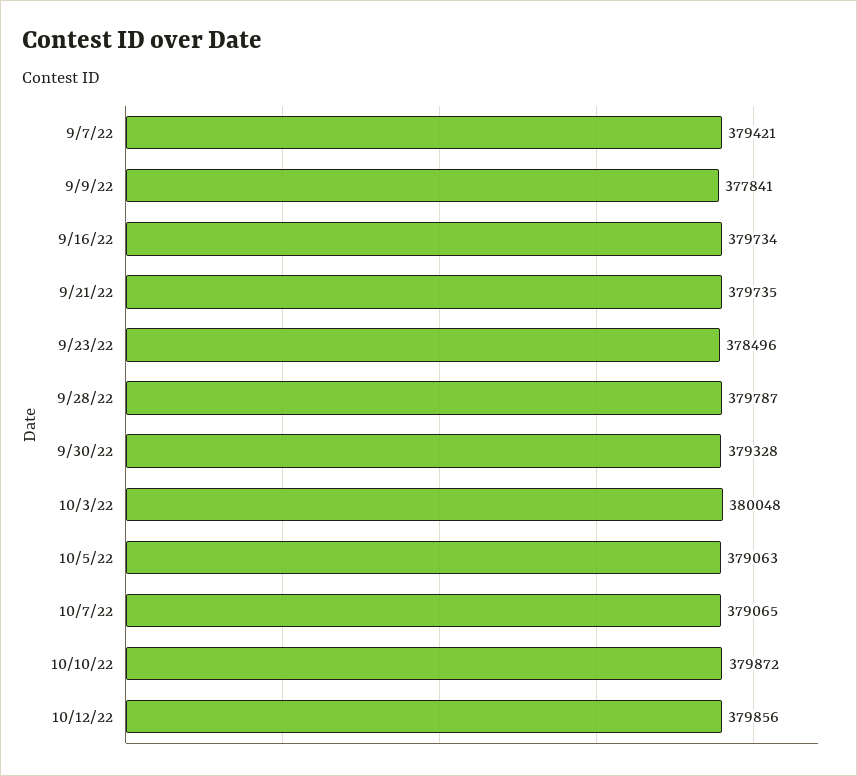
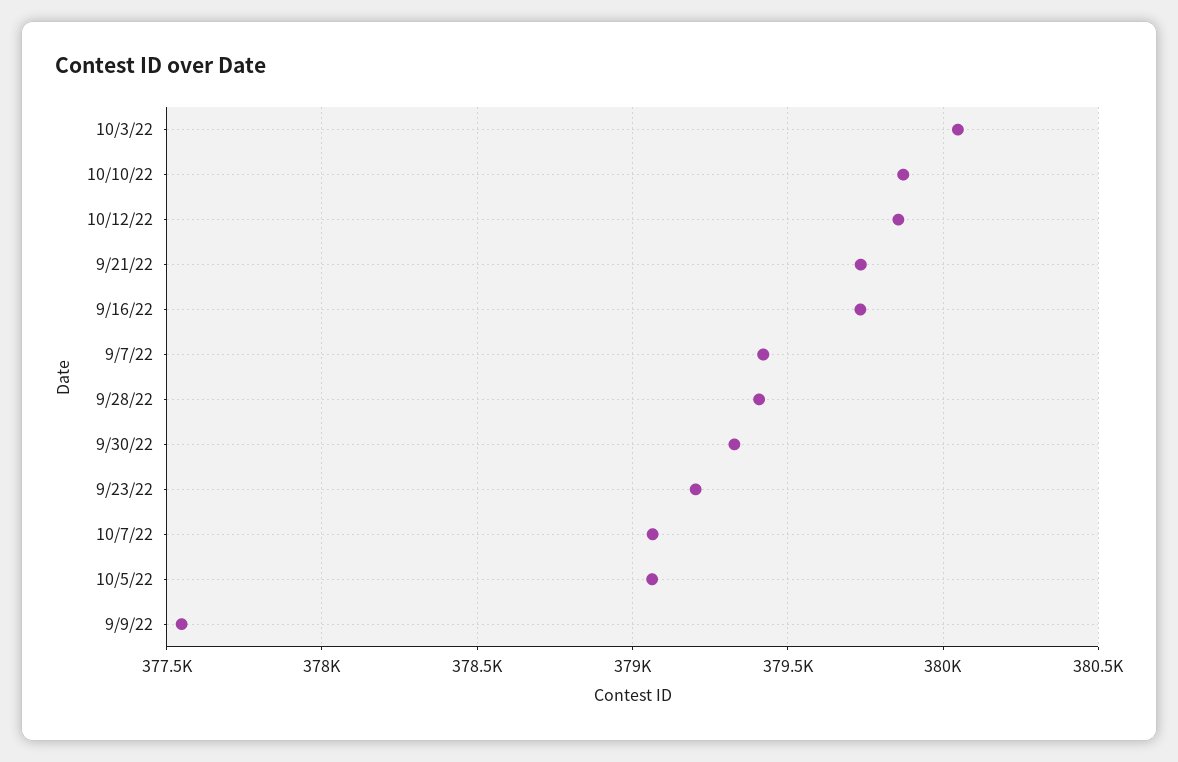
9/9/22: 377841 -> 377550
9/23/22: 378496 -> 379200
9/28/22: 379787 -> 379400

